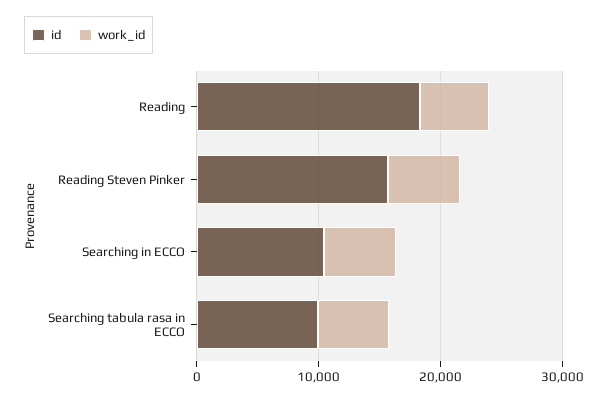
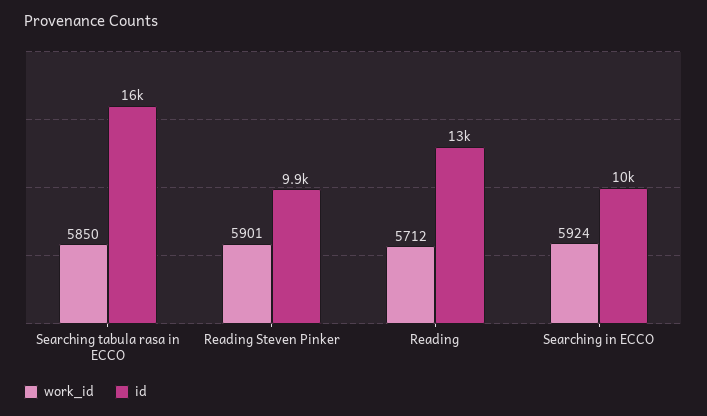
id, Reading: 18000 -> 13000
id, Reading Steven Pinker: 16000 -> 9900
id, Searching tabula rasa in ECCO: 10000 -> 16000

